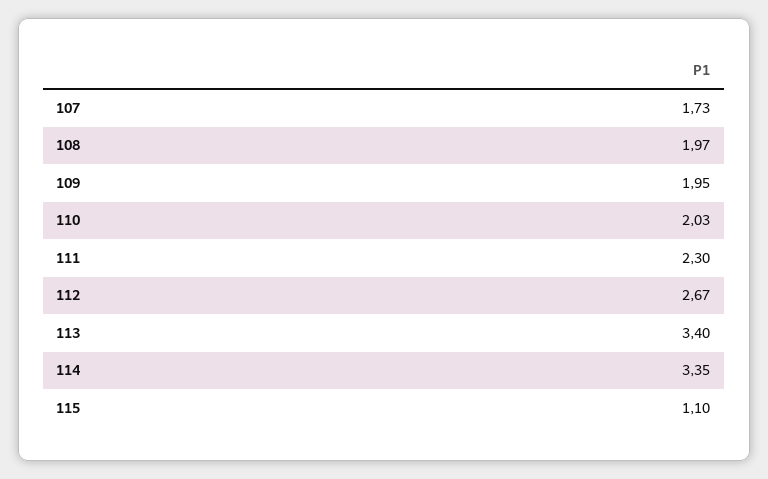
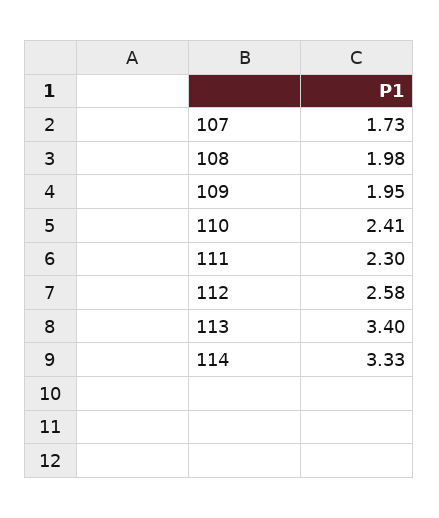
108: 1.97 -> 1.98
110: 2.03 -> 2.41
112: 2.67 -> 2.58
114: 3.35 -> 3.33
115: 1.1 -> none

